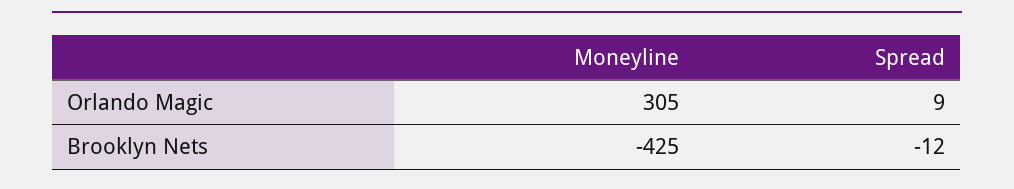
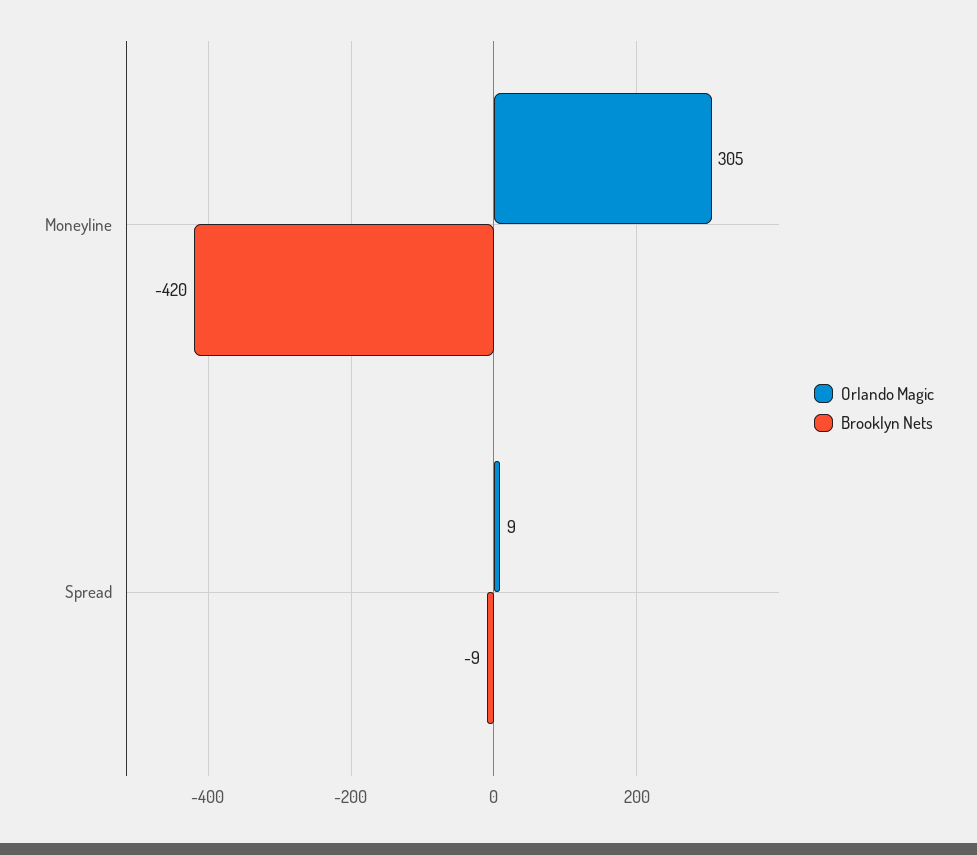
Brooklyn Nets, Moneyline: -425 -> -420
Brooklyn Nets, Spread: -12 -> -9

